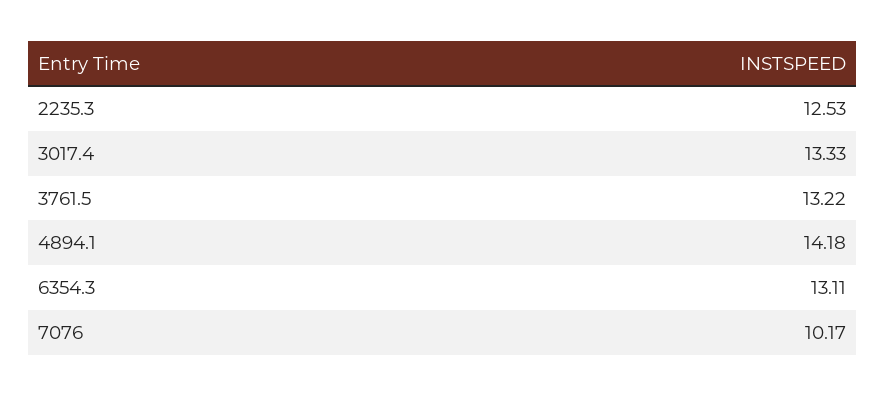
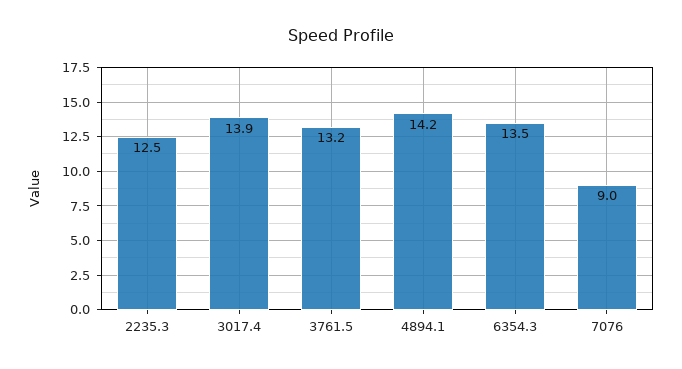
3017.4: 13.33 -> 13.9
6354.3: 13.11 -> 13.5
7076: 10.17 -> 9

